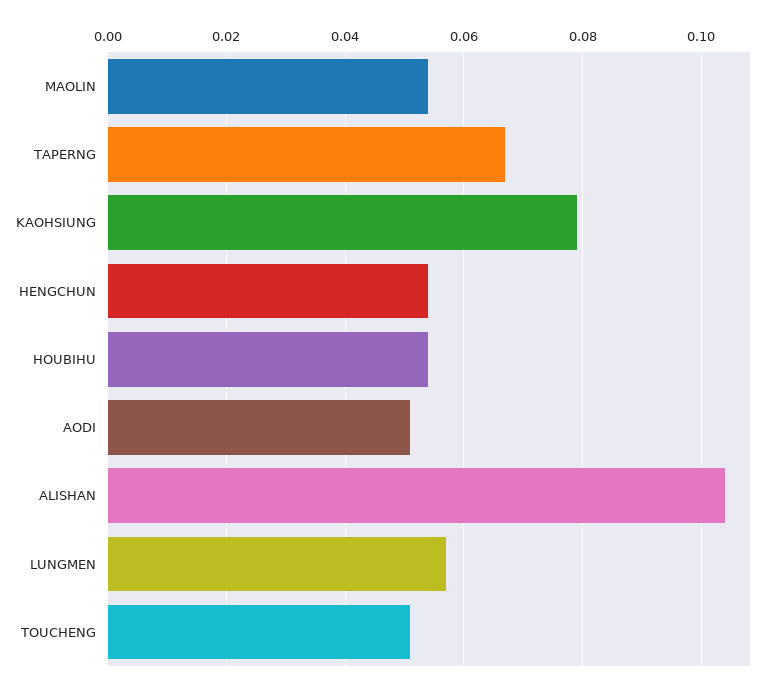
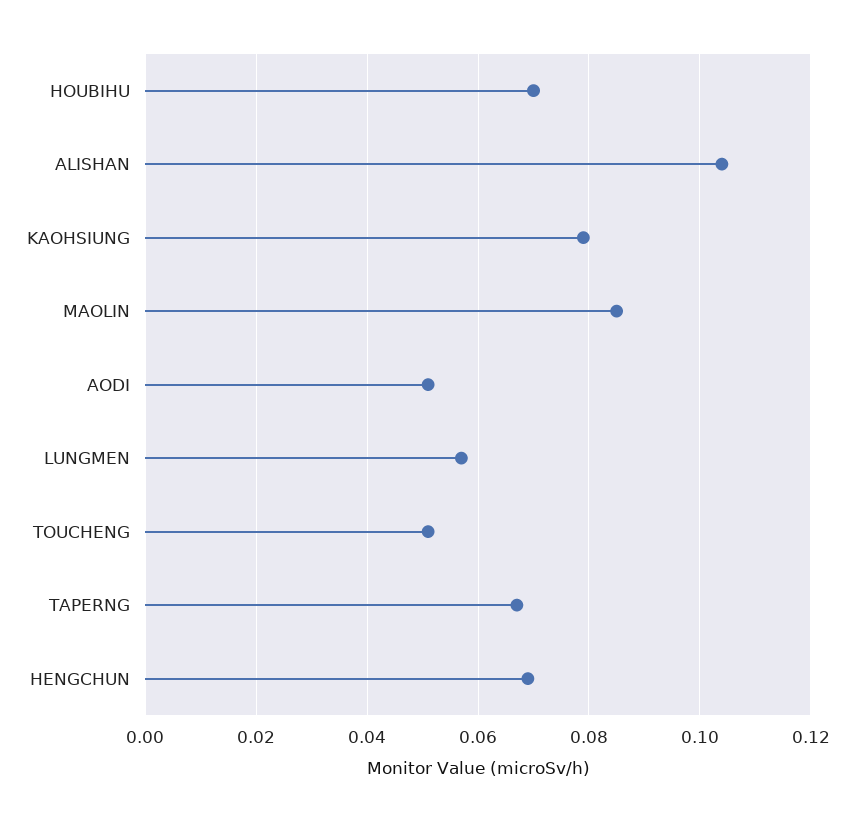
MAOLIN: 0.055 -> 0.085
HENGCHUN: 0.055 -> 0.07
HOUBIHU: 0.055 -> 0.07

